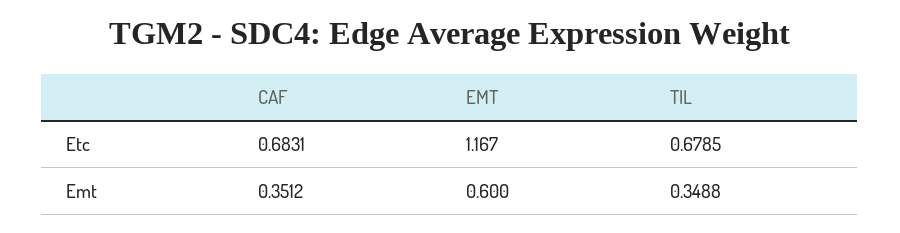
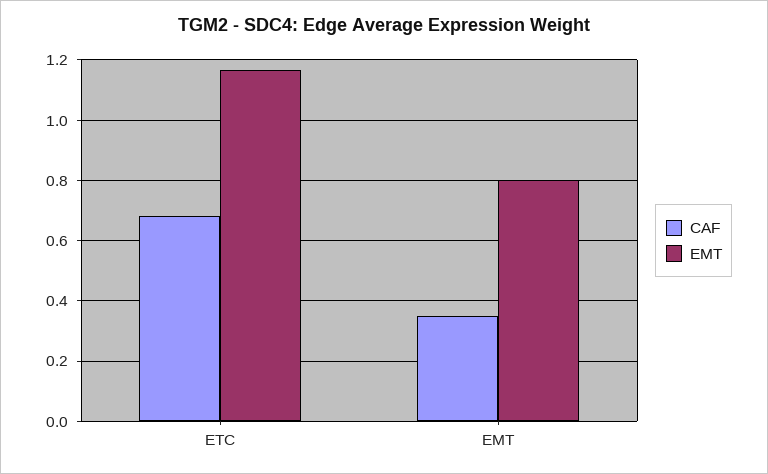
TIL, Etc: 0.6785 -> none
EMT, Emt: 0.6 -> 0.8
TIL, Emt: 0.3488 -> none

